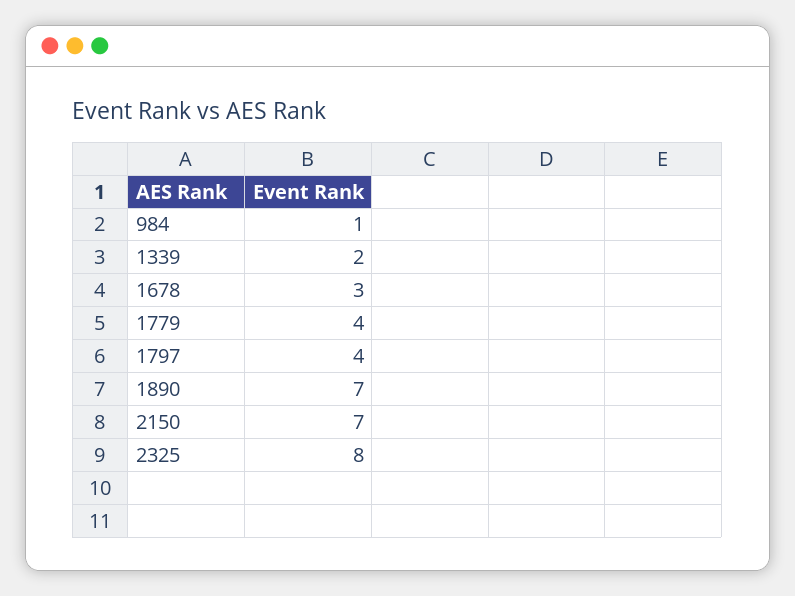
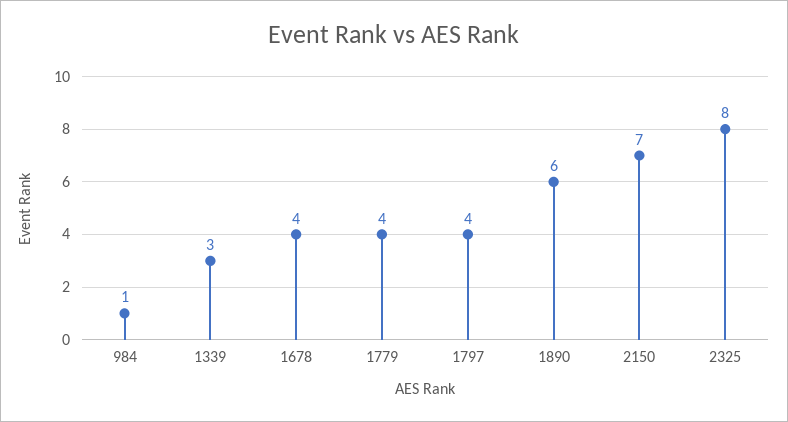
1339: 2 -> 3
1678: 3 -> 4
1890: 7 -> 6

